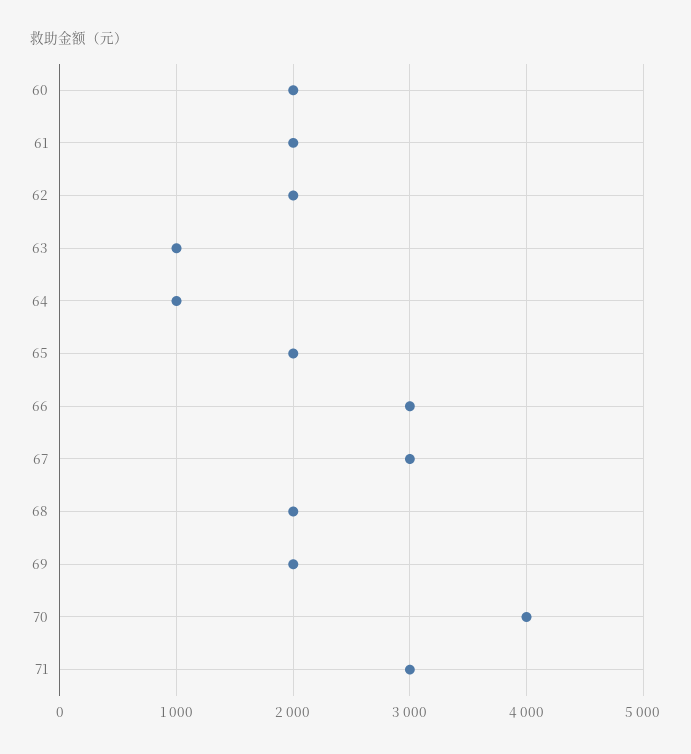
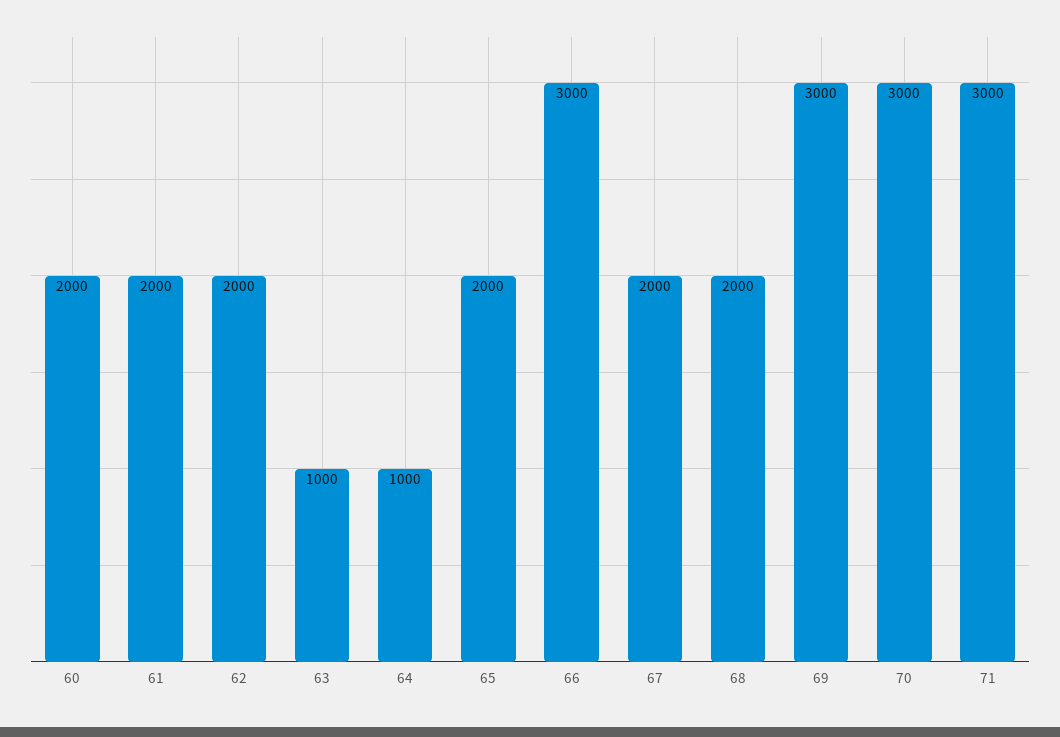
67: 3000 -> 2000
69: 2000 -> 3000
70: 4000 -> 3000

